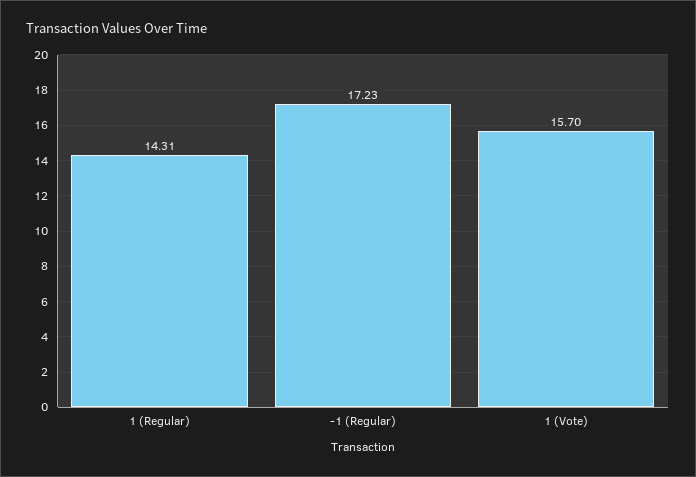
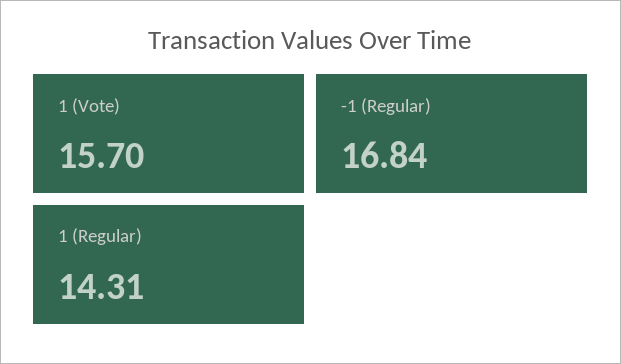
-1 (Regular): 17.23 -> 16.84

